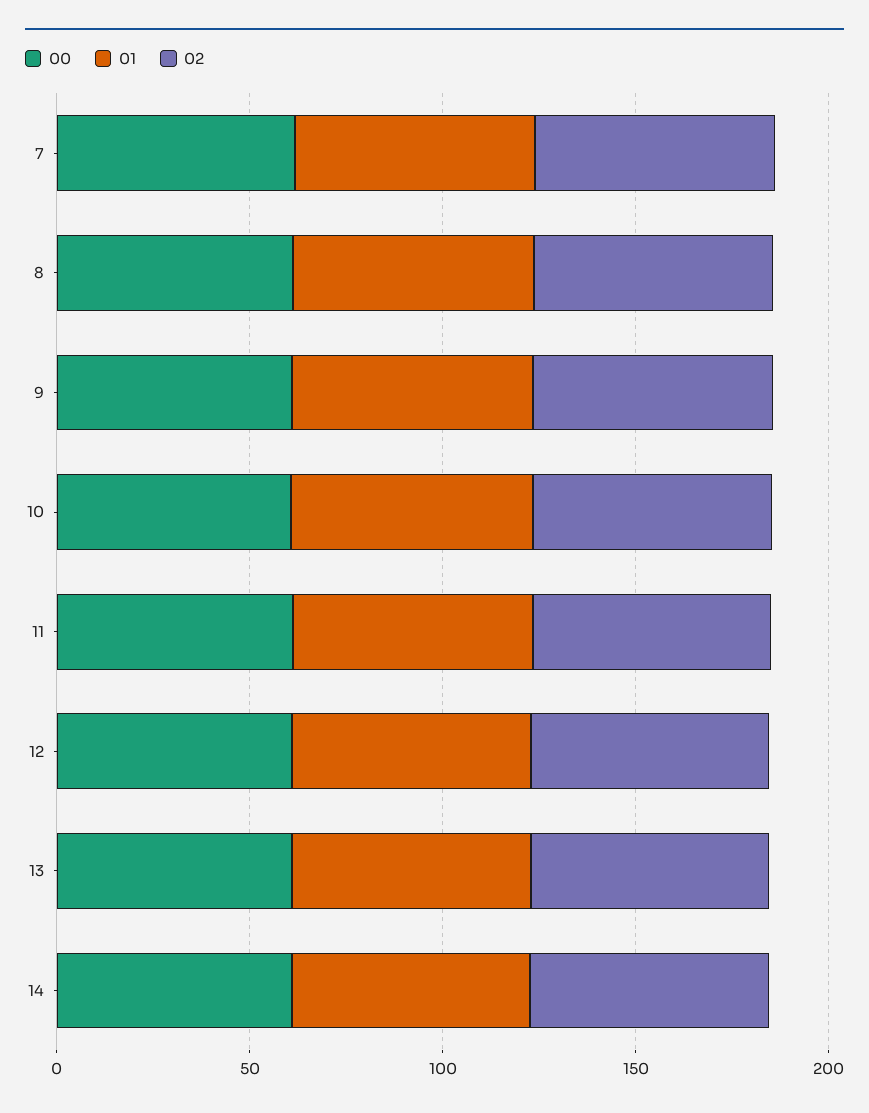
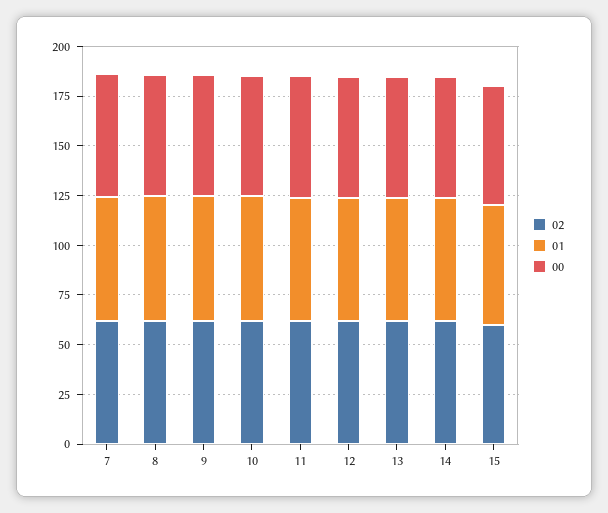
02, 15: none -> 60
01, 15: none -> 60
00, 15: none -> 60

